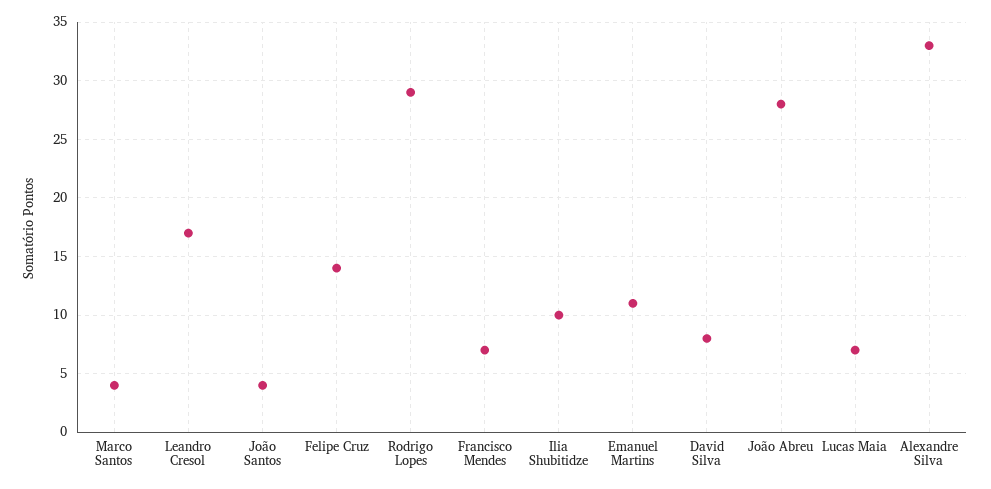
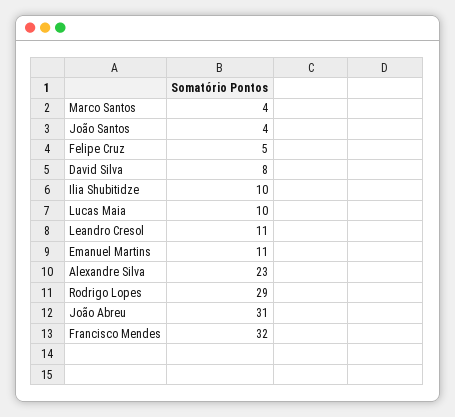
Leandro Cresol: 17 -> 11
Felipe Cruz: 14 -> 5
Francisco Mendes: 7 -> 32
João Abreu: 28 -> 31
Lucas Maia: 7 -> 10
Alexandre Silva: 33 -> 23

